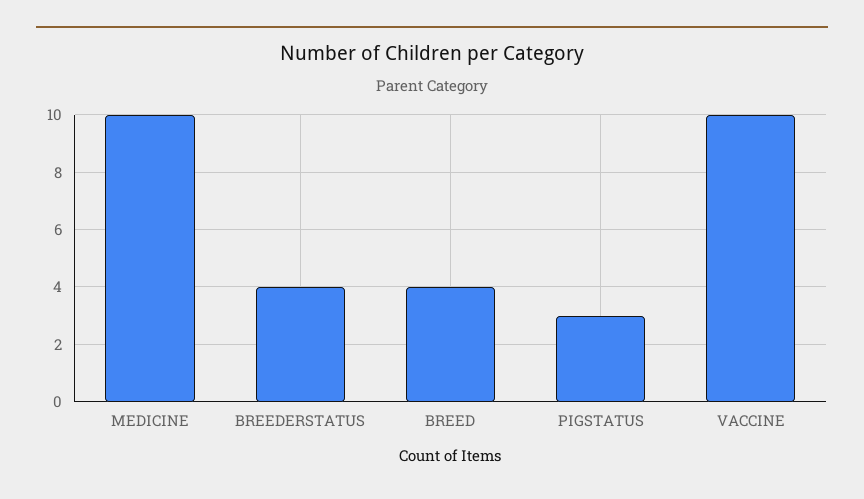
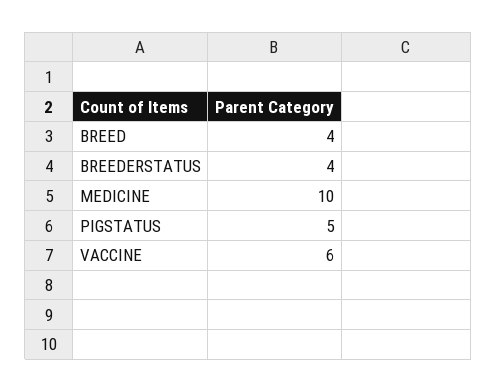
PIGSTATUS: 3 -> 5
VACCINE: 10 -> 6

